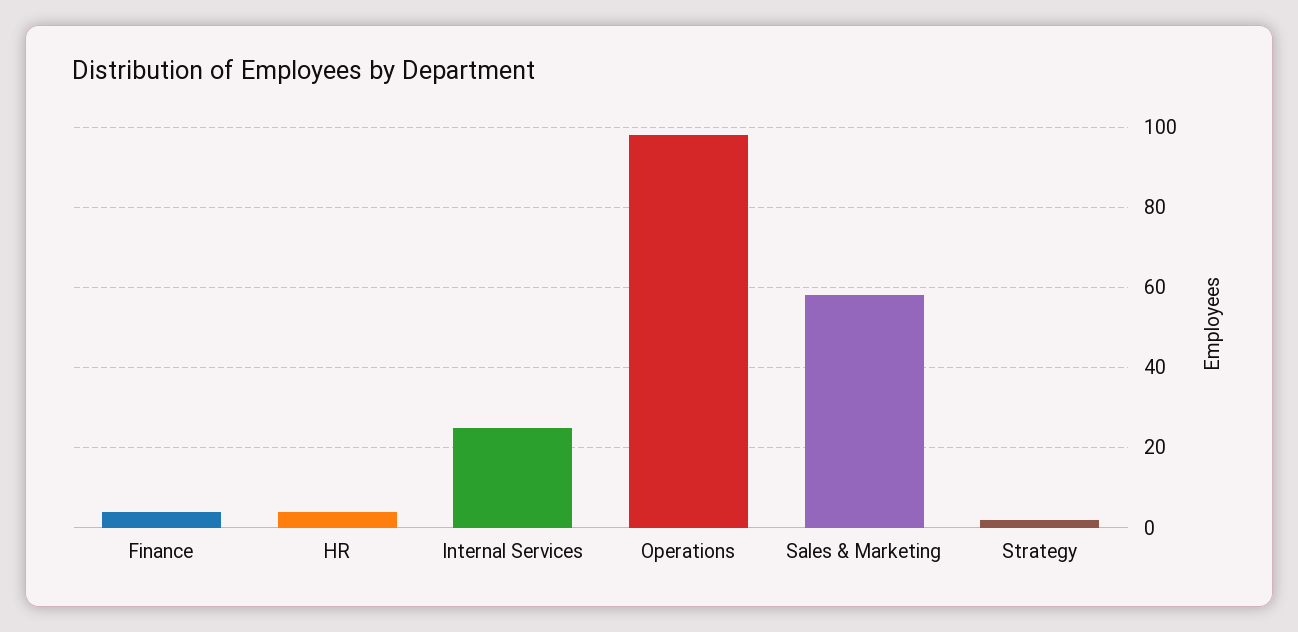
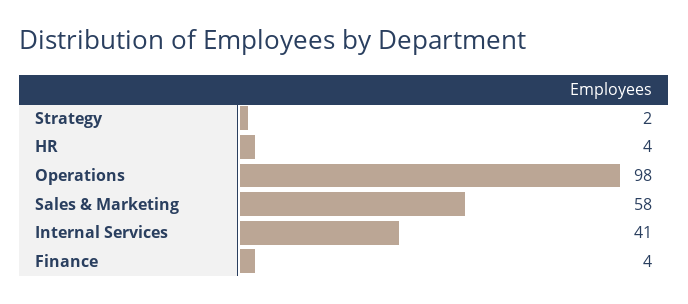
Internal Services: 25 -> 41

